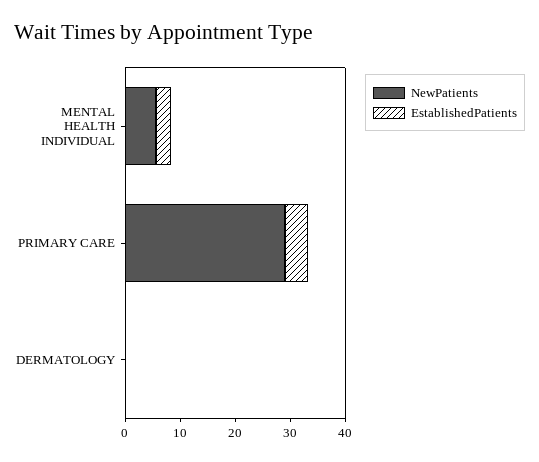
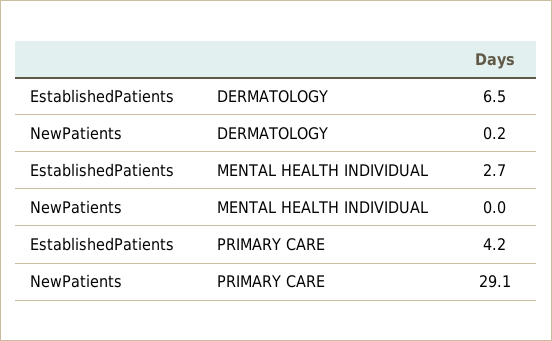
NewPatients, MENTAL HEALTH INDIVIDUAL: 6 -> 0
EstablishedPatients, DERMATOLOGY: 0 -> 6.5

